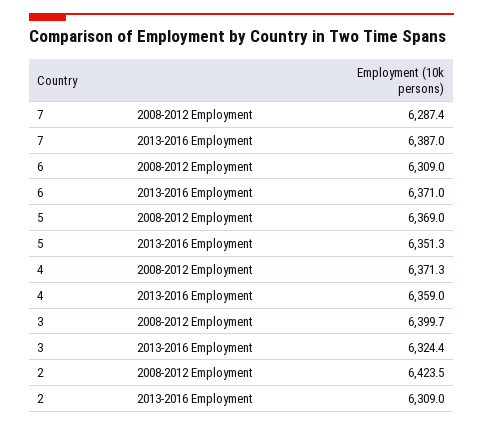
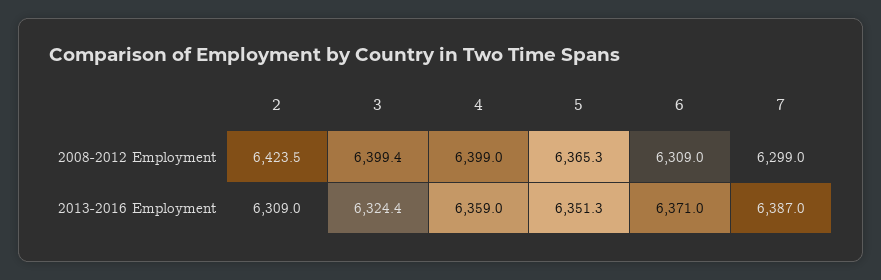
7, 2008-2012 Employment: 6287.4 -> 6299
5, 2008-2012 Employment: 6369 -> 6365.3
4, 2008-2012 Employment: 6371.3 -> 6399
3, 2008-2012 Employment: 6399.7 -> 6399.4

